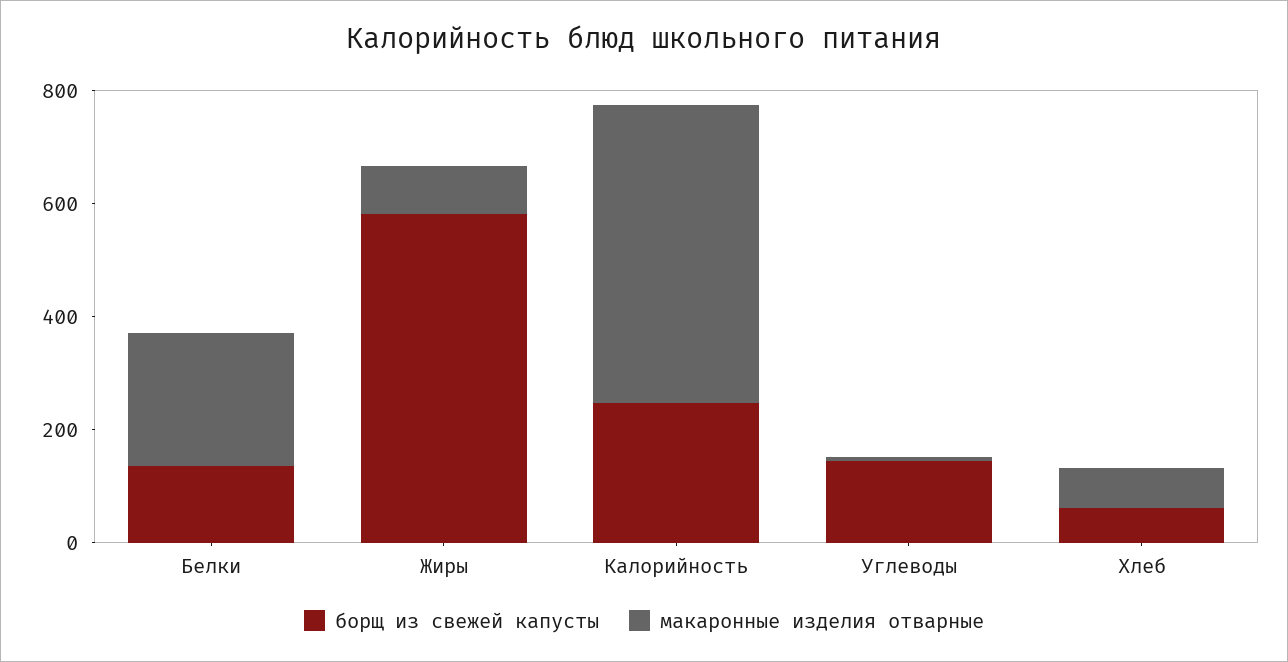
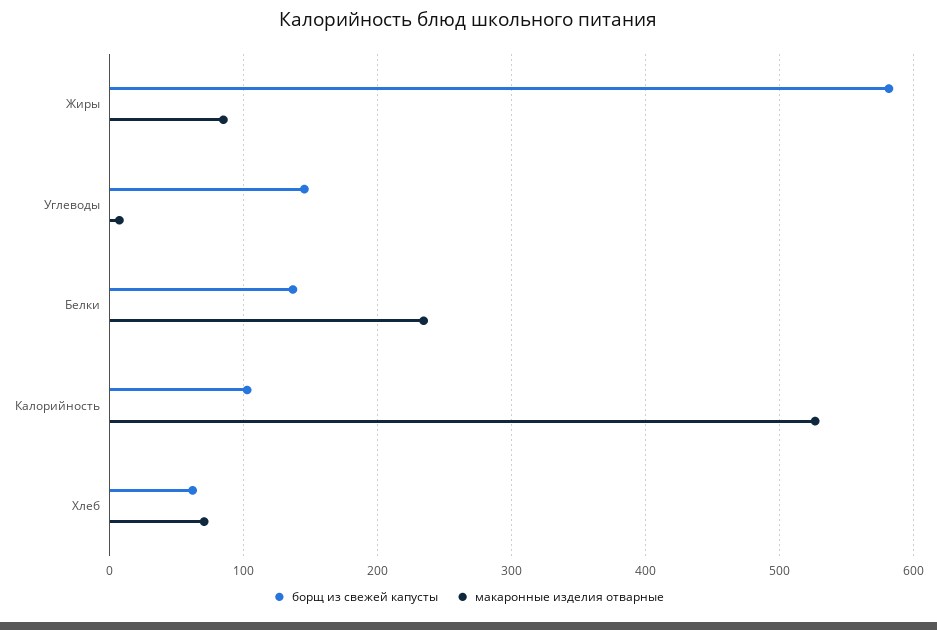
борщ из свежей капусты, Калорийность: 250 -> 100

